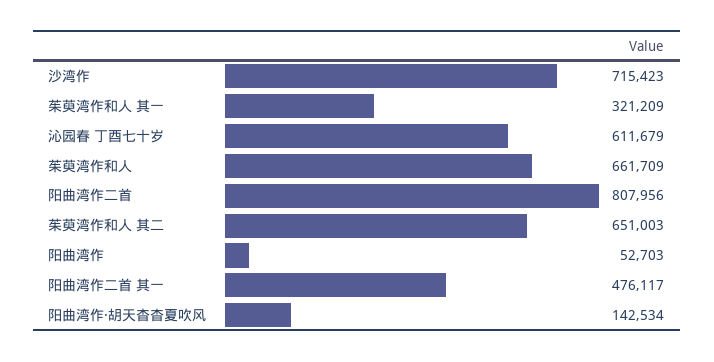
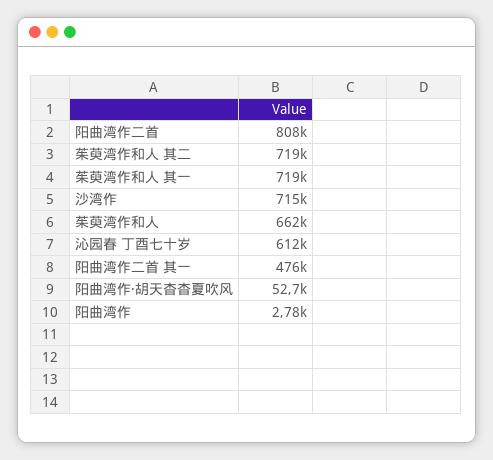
茱萸湾作和人 其一: 321209 -> 719000
茱萸湾作和人 其二: 651003 -> 719000
阳曲湾作: 52703 -> 2780
阳曲湾作·胡天杳杳夏吹风: 142534 -> 52700

